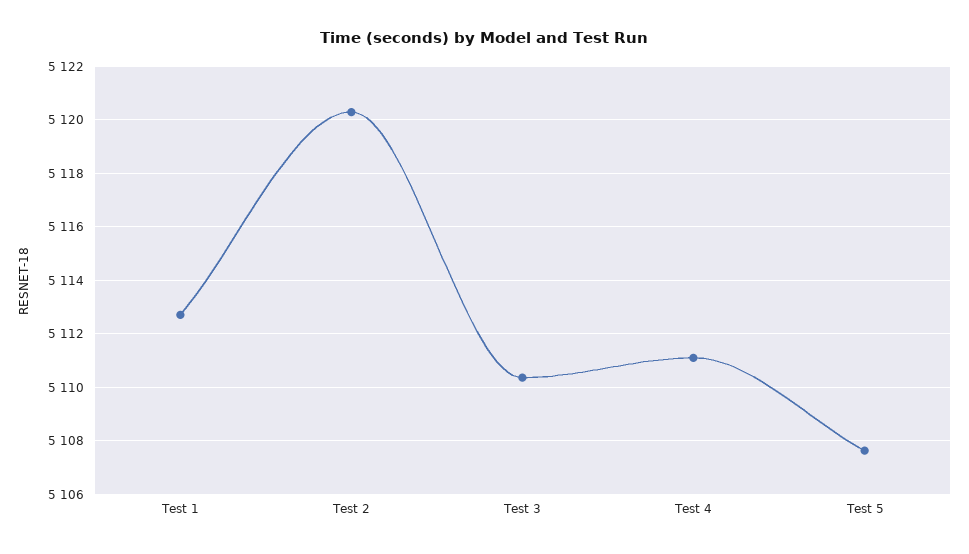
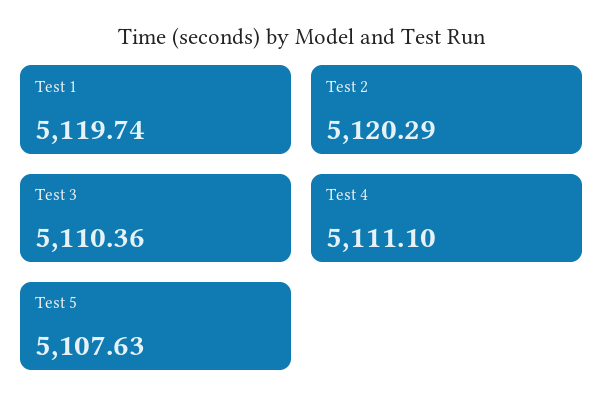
Test 1: 5112.75 -> 5119.74

